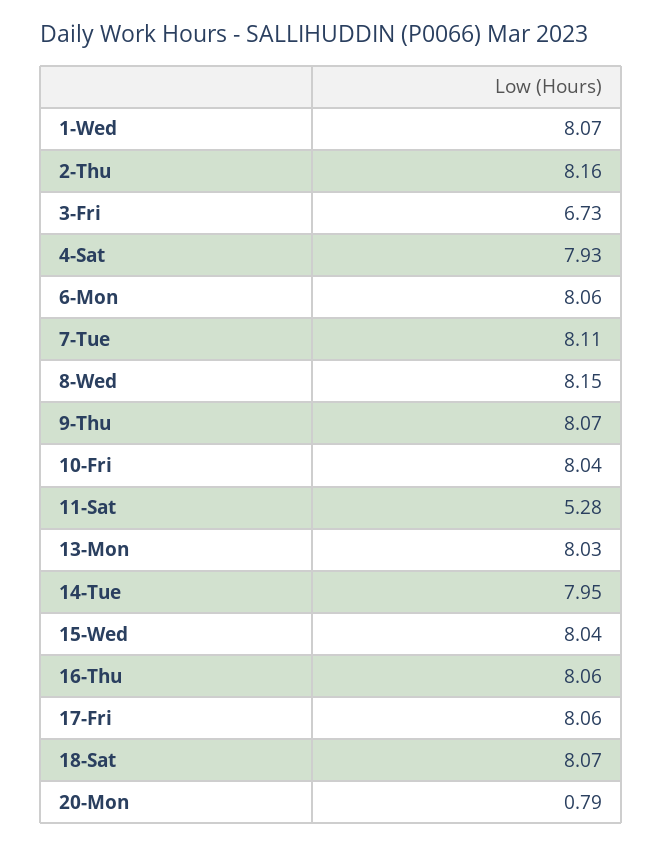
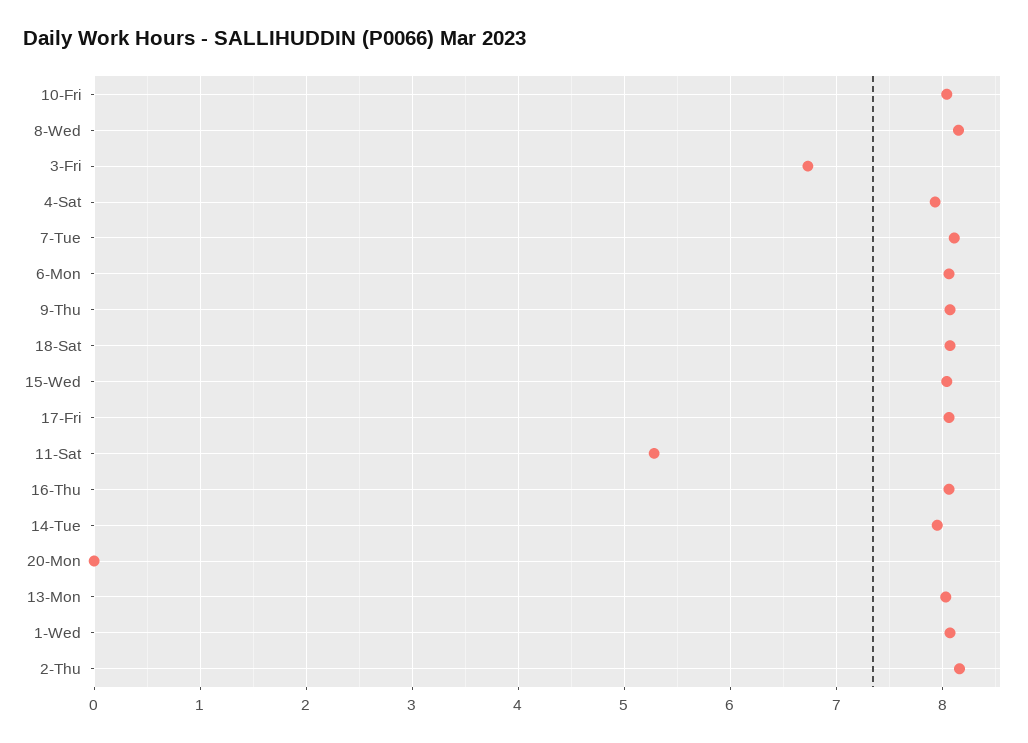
20-Mon: 0.79 -> 0

